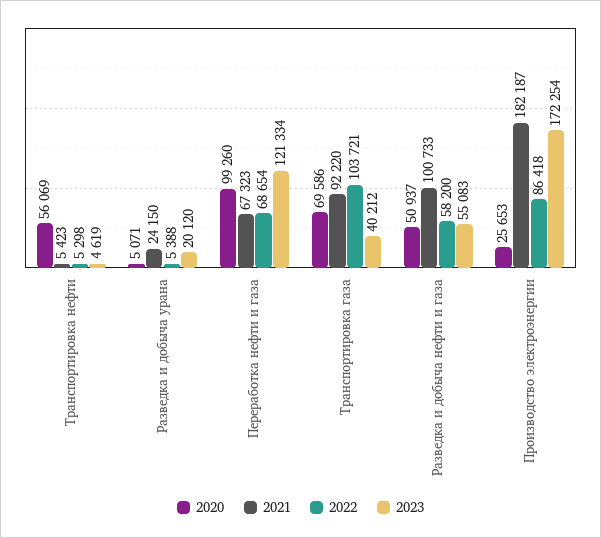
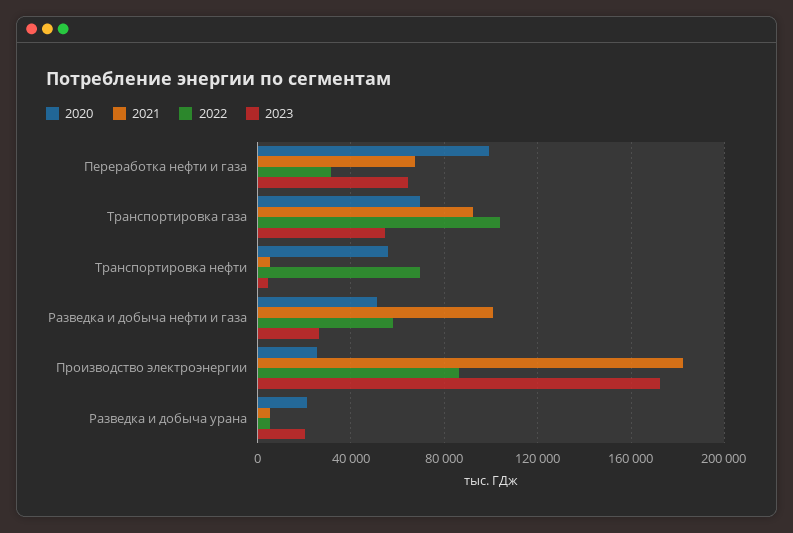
2022, Транспортировка нефти: 5298 -> 70000
2020, Разведка и добыча урана: 5071 -> 20000
2021, Разведка и добыча урана: 24150 -> 5000
2022, Переработка нефти и газа: 68654 -> 30000
2023, Переработка нефти и газа: 121334 -> 65000
2023, Транспортировка газа: 40212 -> 55000
2023, Разведка и добыча нефти и газа: 55083 -> 25000

